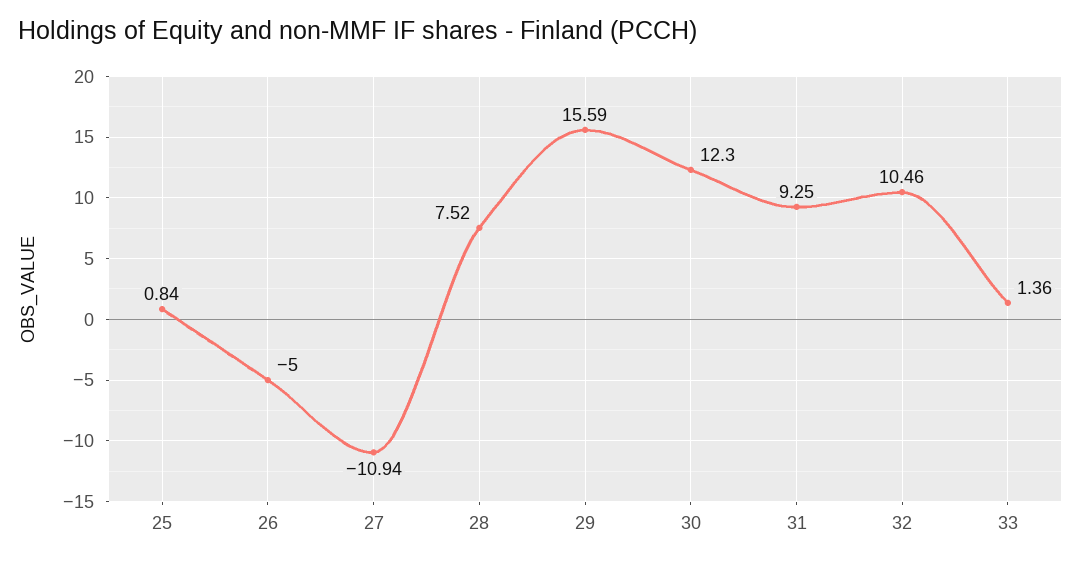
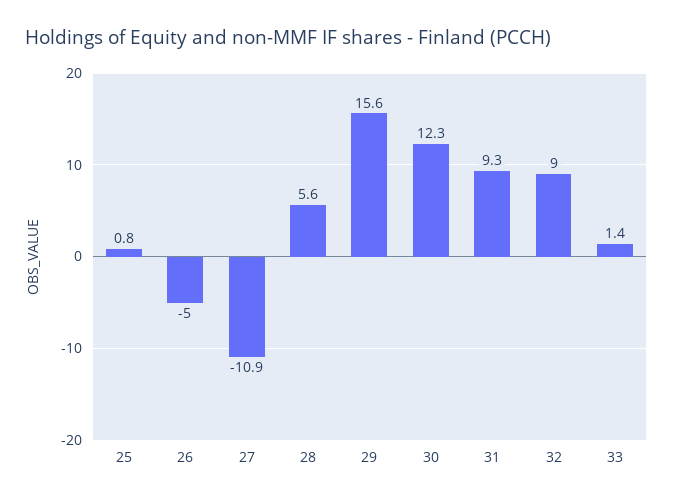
28: 7.52 -> 5.6
32: 10.46 -> 9

